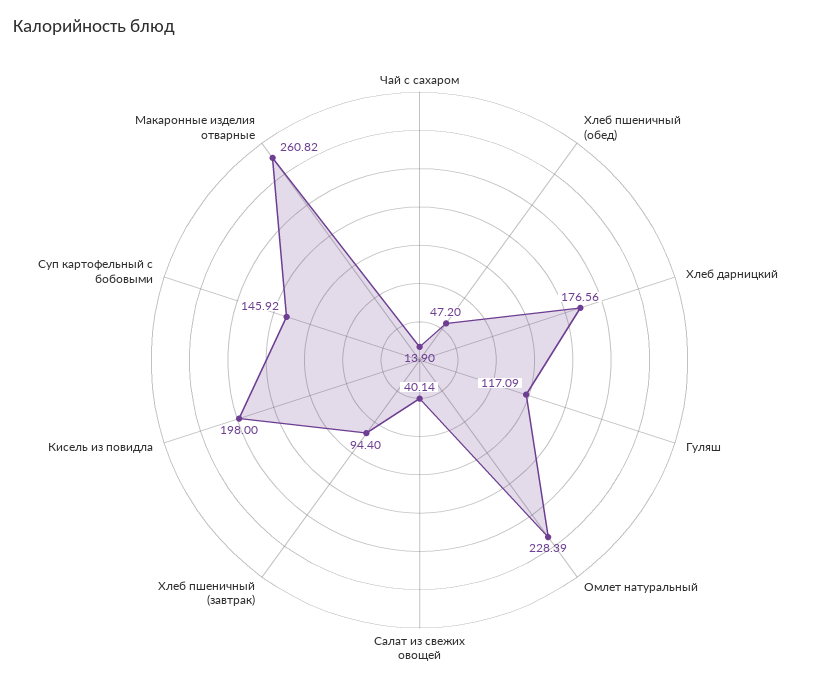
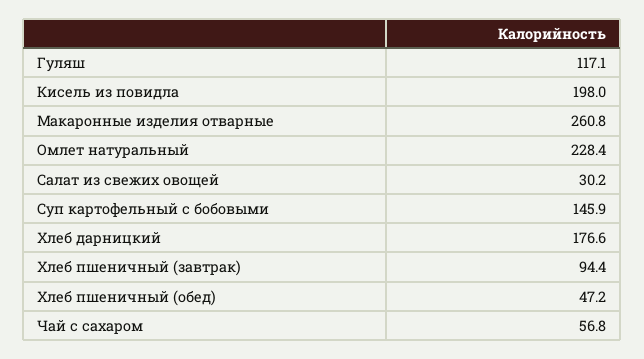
Чай с сахаром: 13.9 -> 56.8
Салат из свежих овощей: 40.14 -> 30.2

